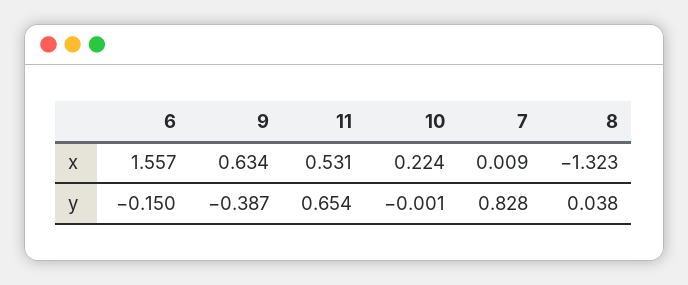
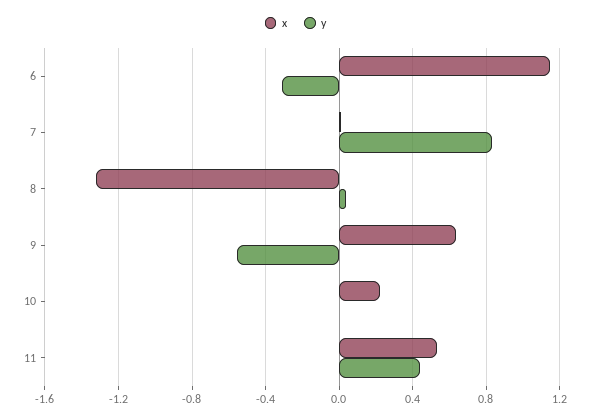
x, 6: 1.557 -> 1.15
y, 6: -0.15 -> -0.3
y, 9: -0.387 -> -0.55
y, 11: 0.654 -> 0.45

